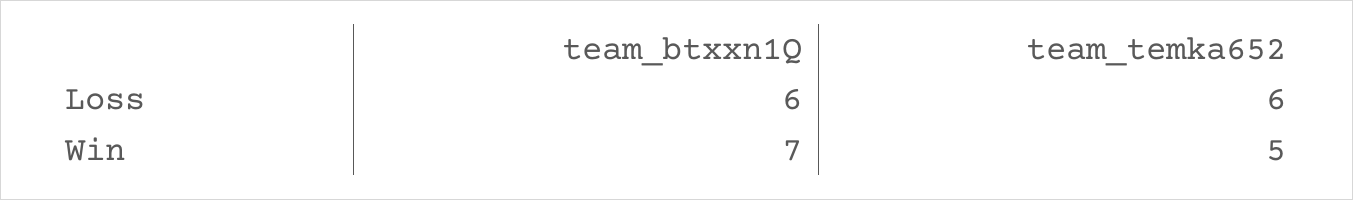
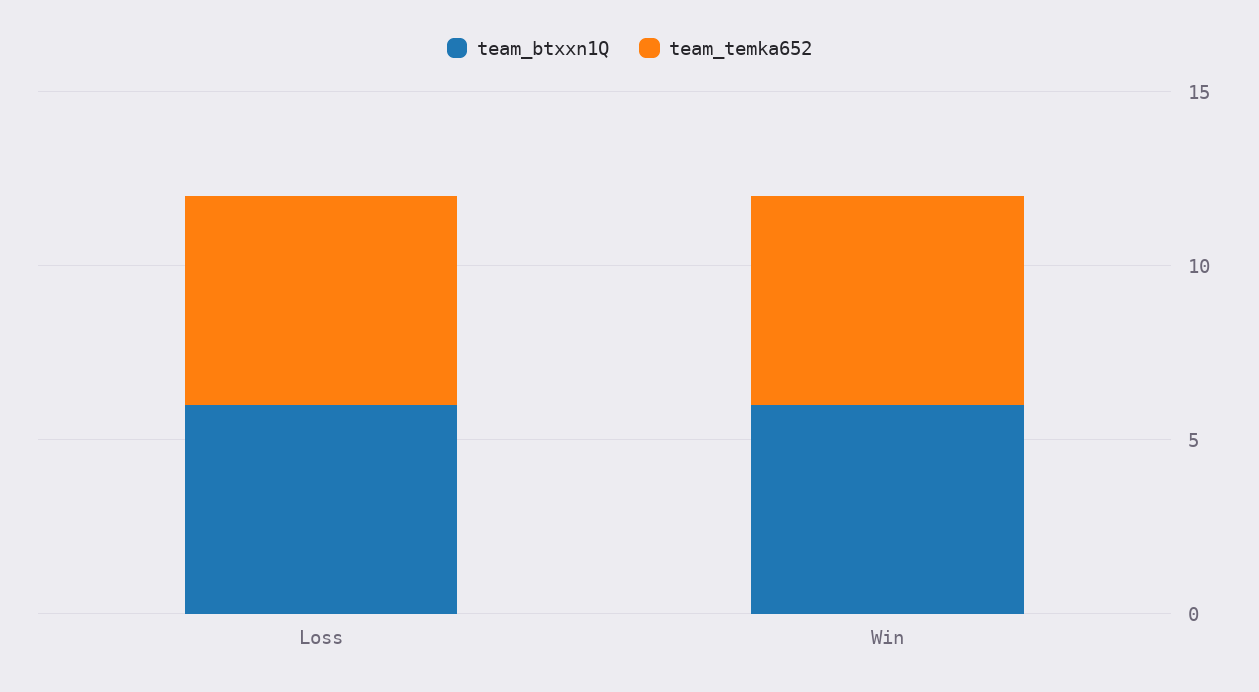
team_btxxn1Q, Win: 7 -> 6
team_temka652, Win: 5 -> 6

